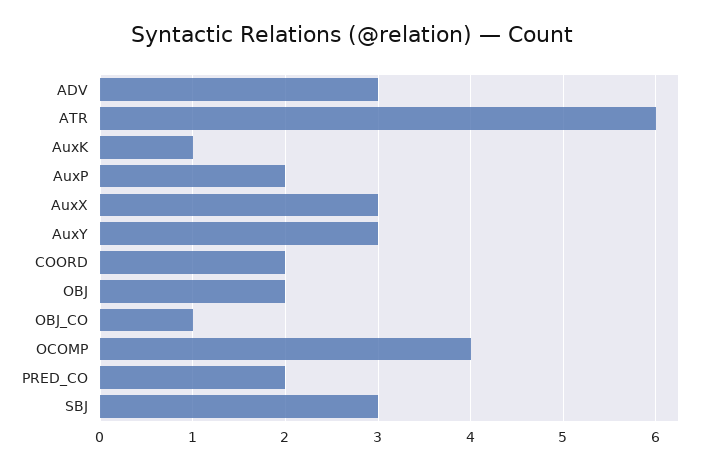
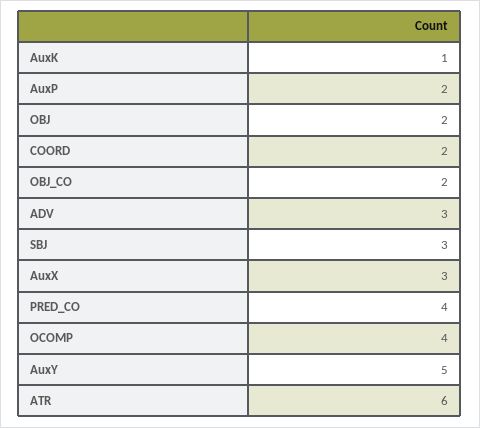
AuxY: 3 -> 5
OBJ_CO: 1 -> 2
PRED_CO: 2 -> 4

